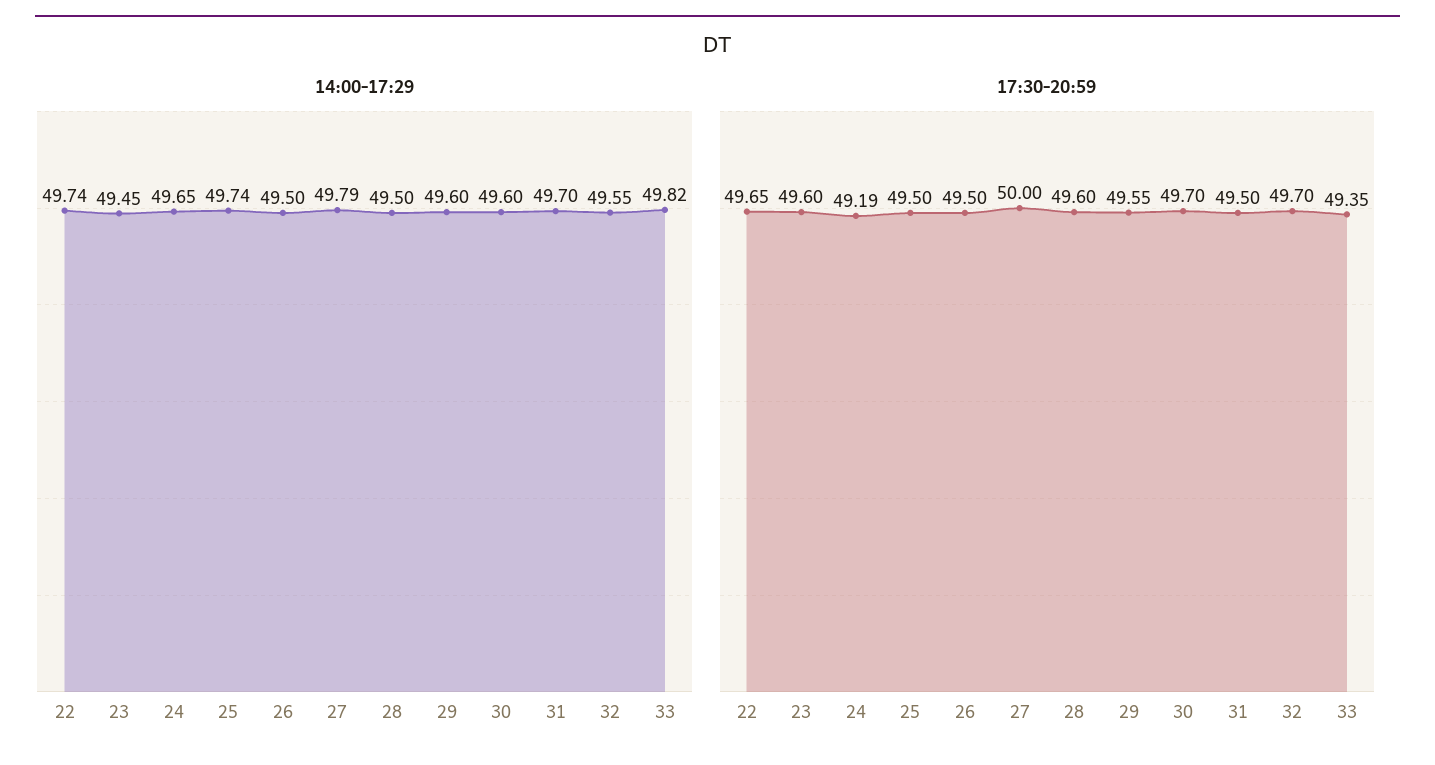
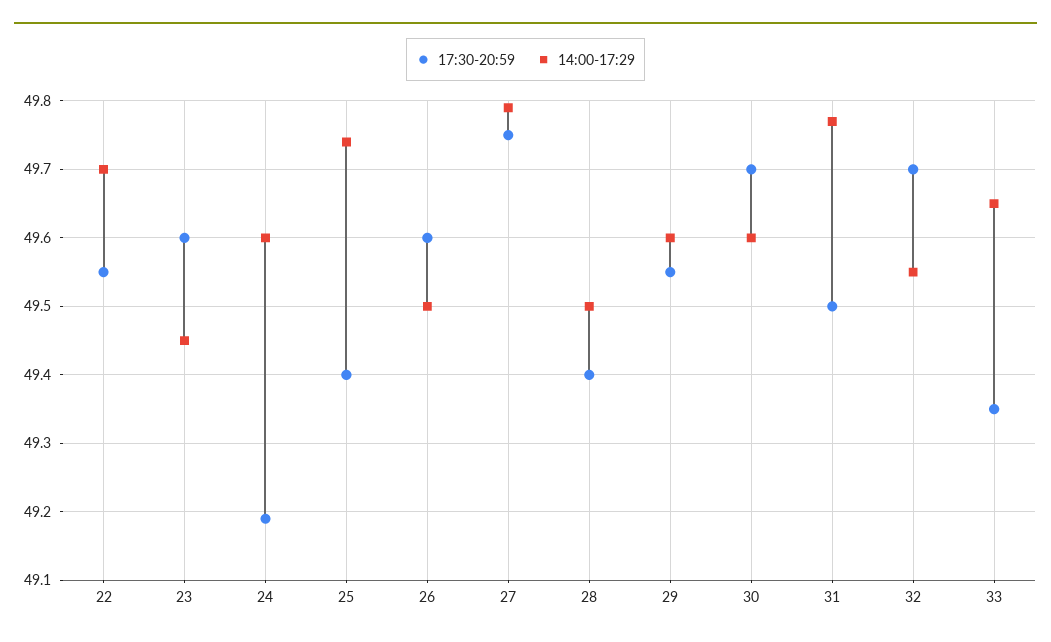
14:00-17:29, 22: 49.74 -> 49.7
14:00-17:29, 24: 49.65 -> 49.6
14:00-17:29, 31: 49.7 -> 49.77
14:00-17:29, 33: 49.82 -> 49.65
17:30-20:59, 22: 49.65 -> 49.55
17:30-20:59, 25: 49.5 -> 49.4
17:30-20:59, 26: 49.5 -> 49.6
17:30-20:59, 27: 50 -> 49.75
17:30-20:59, 28: 49.6 -> 49.4

